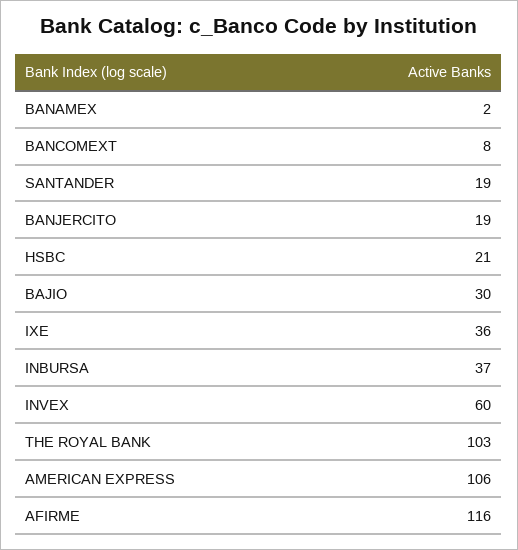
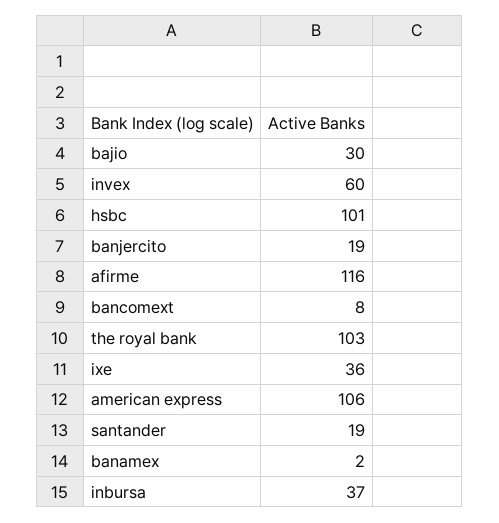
HSBC: 21 -> 101

